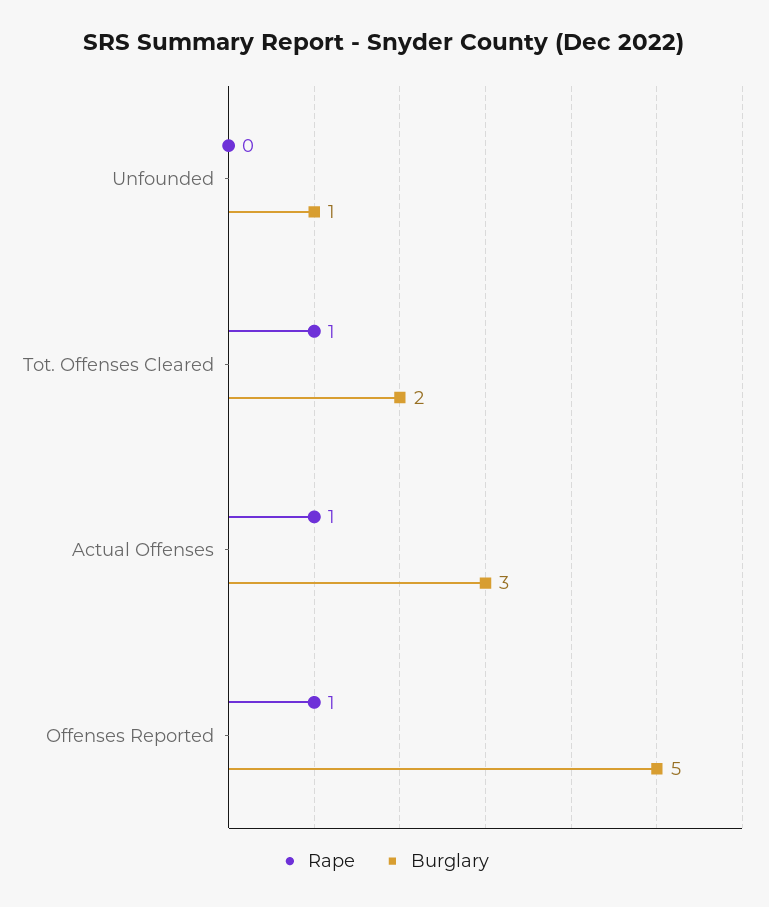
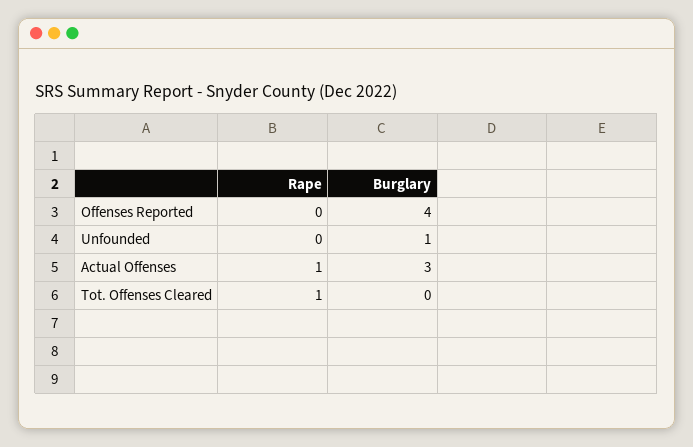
Burglary, Tot. Offenses Cleared: 2 -> 0
Rape, Offenses Reported: 1 -> 0
Burglary, Offenses Reported: 5 -> 4

